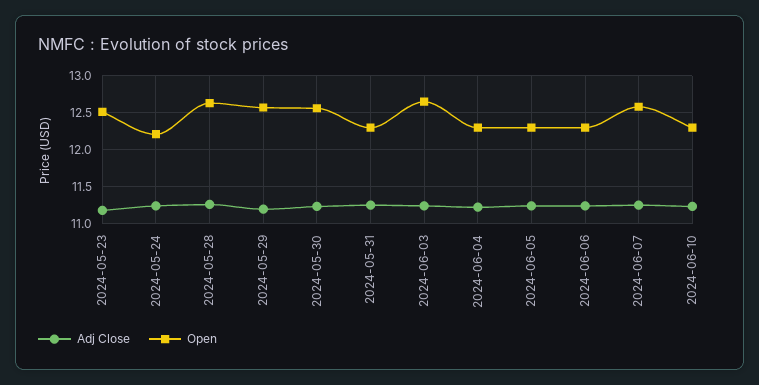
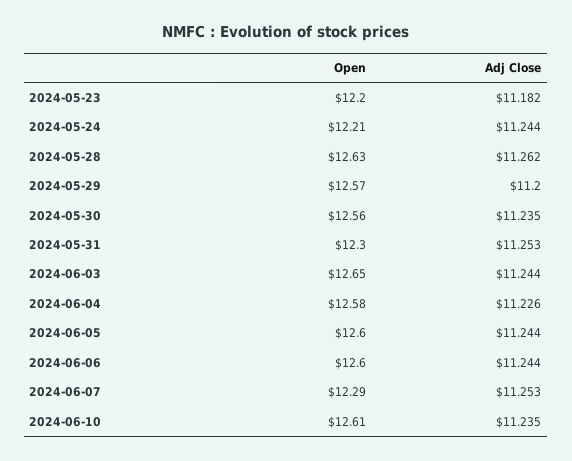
Open, 2024-05-23: 12.5 -> 12.2
Open, 2024-06-04: 12.3 -> 12.58
Open, 2024-06-05: 12.3 -> 12.6
Open, 2024-06-06: 12.3 -> 12.6
Open, 2024-06-07: 12.6 -> 12.29
Open, 2024-06-10: 12.3 -> 12.61

